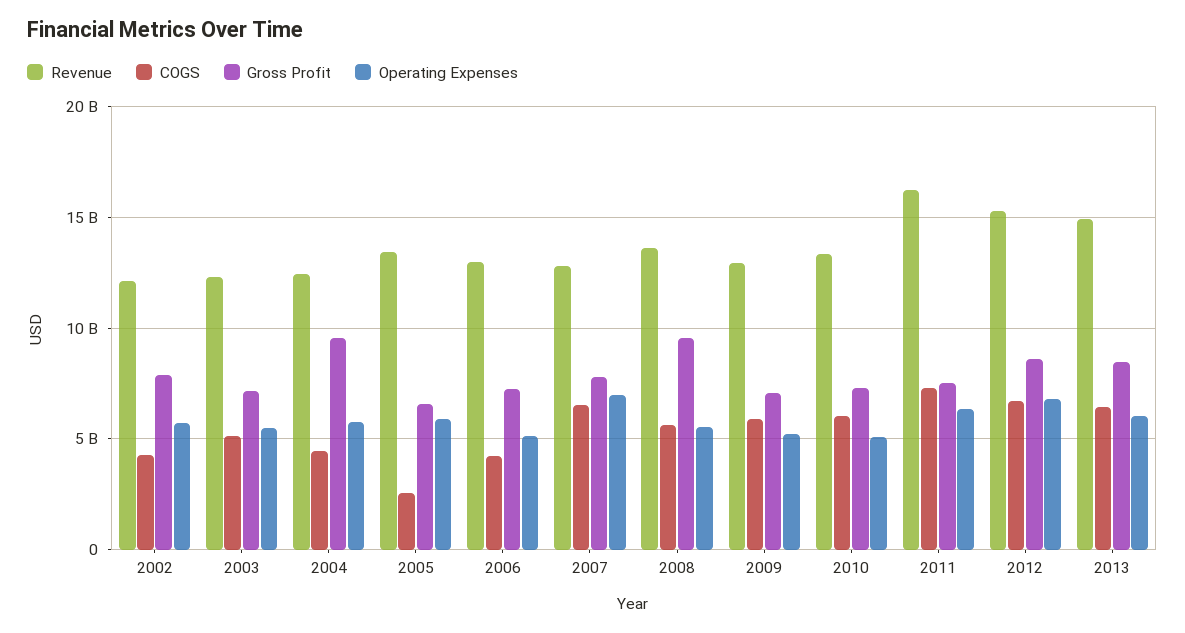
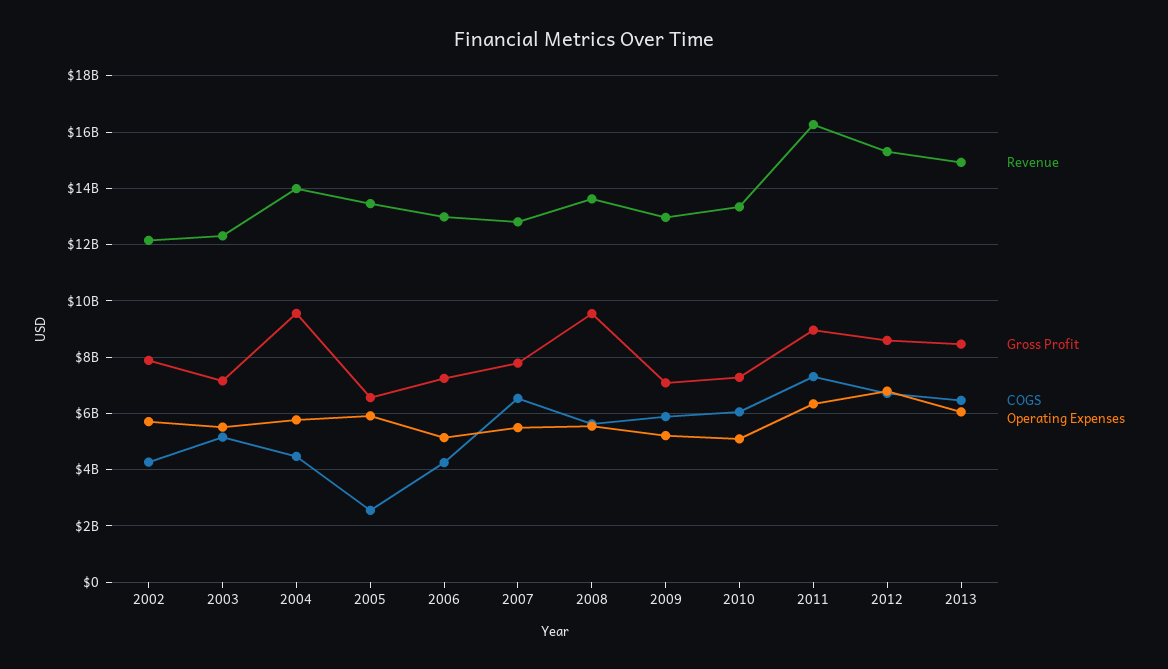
Revenue, 2004: 12500000000 -> 14000000000
Operating Expenses, 2007: 7000000000 -> 5500000000
Gross Profit, 2011: 7500000000 -> 9000000000

